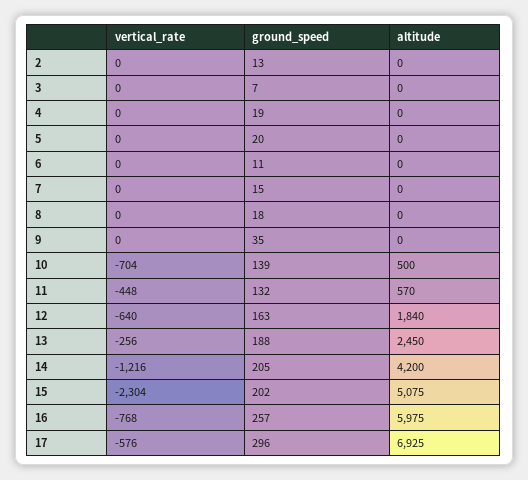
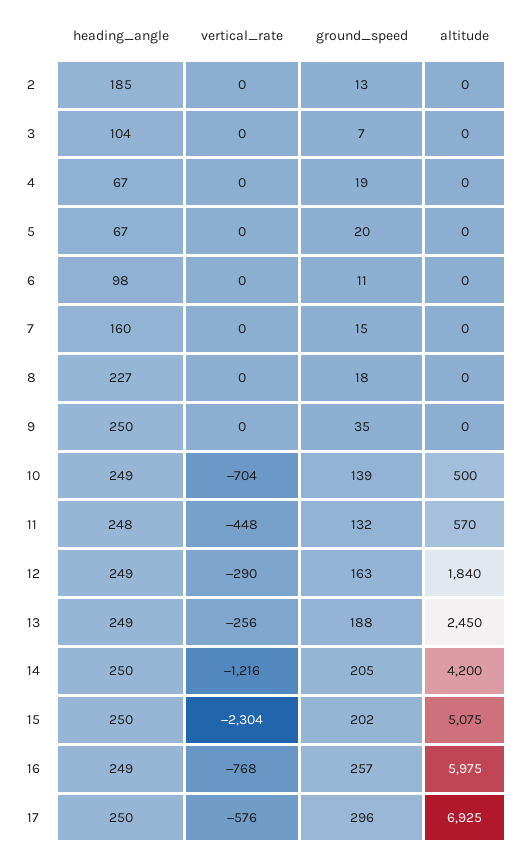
vertical_rate, 12: -640 -> -290
heading_angle, 2: none -> 185
heading_angle, 3: none -> 104
heading_angle, 4: none -> 67
heading_angle, 5: none -> 67
heading_angle, 6: none -> 98
heading_angle, 7: none -> 160
heading_angle, 8: none -> 227
heading_angle, 9: none -> 250
heading_angle, 10: none -> 249
heading_angle, 11: none -> 248
heading_angle, 12: none -> 249
heading_angle, 13: none -> 249
heading_angle, 14: none -> 250
heading_angle, 15: none -> 250
heading_angle, 16: none -> 249
heading_angle, 17: none -> 250

